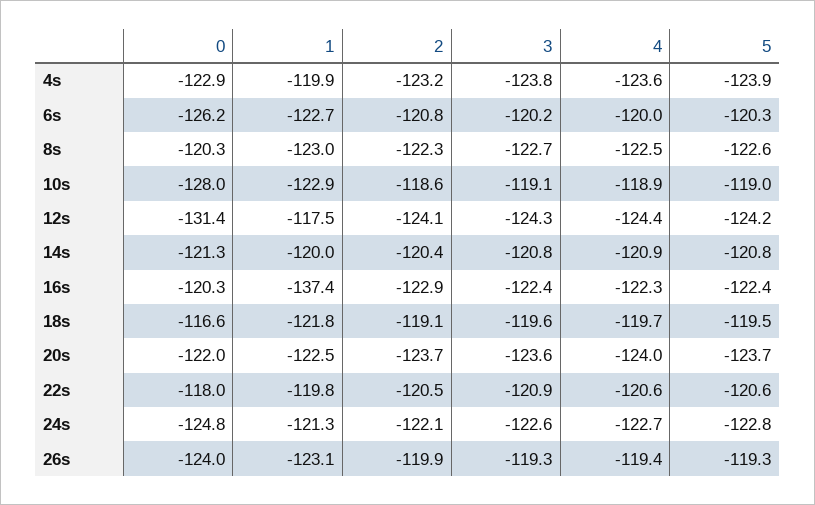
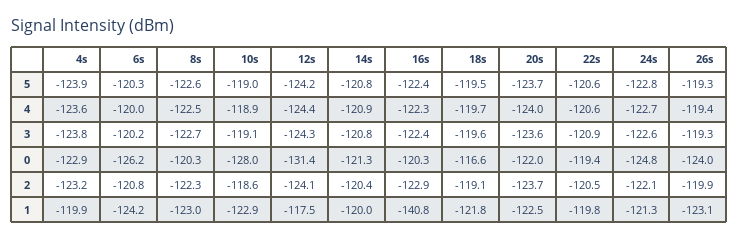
1, 6s: -122.7 -> -124.2
1, 16s: -137.4 -> -140.8
0, 22s: -118 -> -119.4

